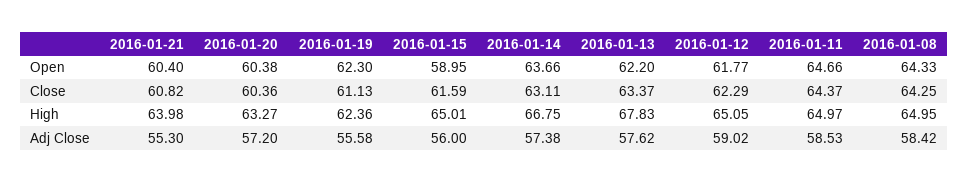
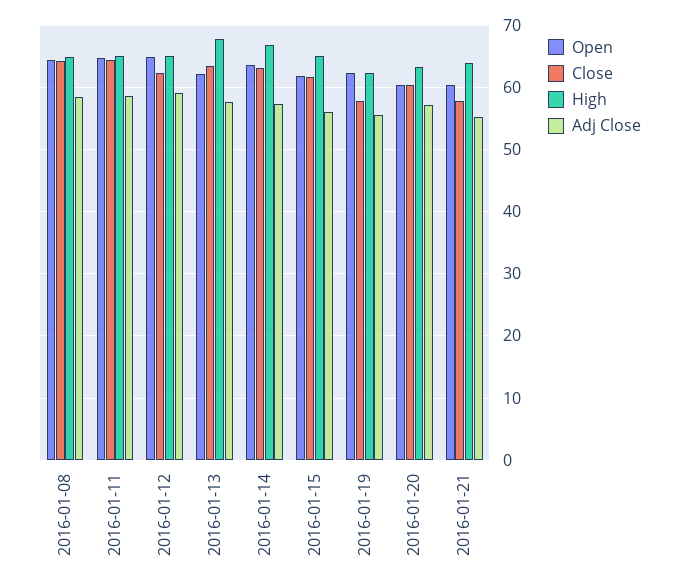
Open, 2016-01-15: 58.95 -> 62
Open, 2016-01-12: 61.77 -> 65
Close, 2016-01-21: 60.82 -> 58
Close, 2016-01-19: 61.13 -> 58

